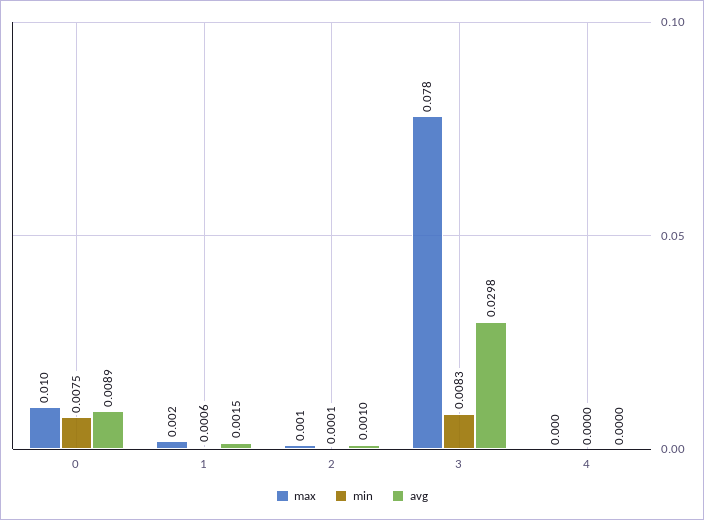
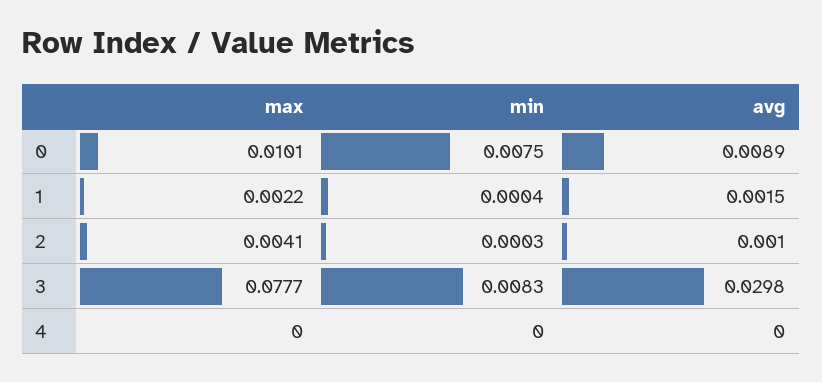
min, 1: 0.0006 -> 0.0004
max, 2: 0.001 -> 0.0041
min, 2: 0.0001 -> 0.0003

